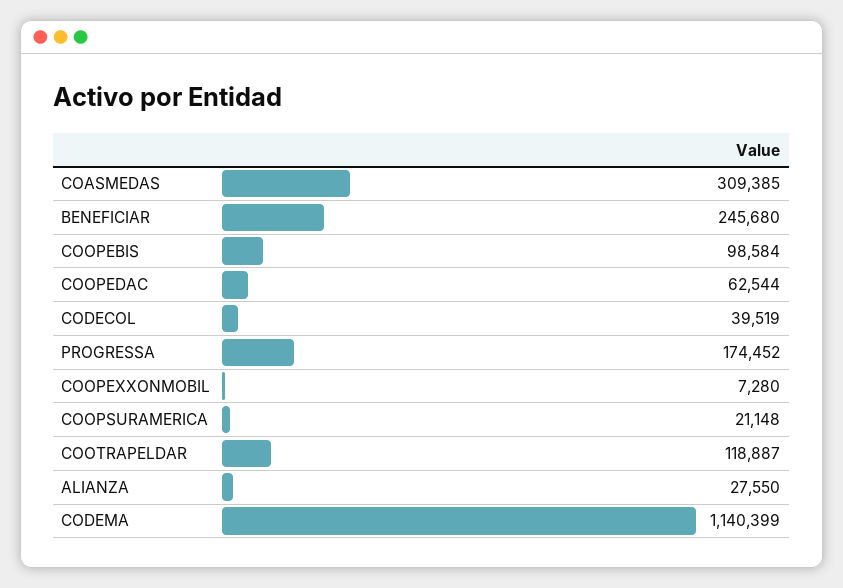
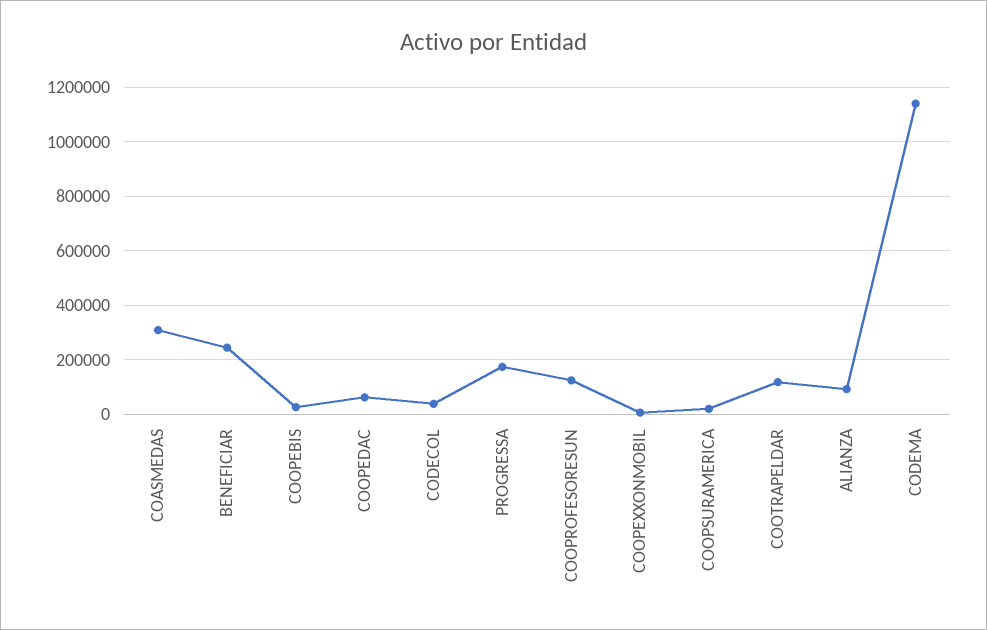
COOPEBIS: 98584 -> 25000
ALIANZA: 27550 -> 100000
COOPROFESORESUN: none -> 125000

